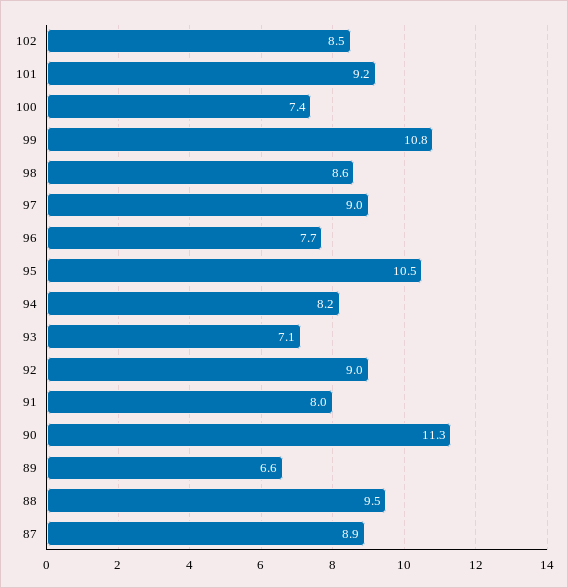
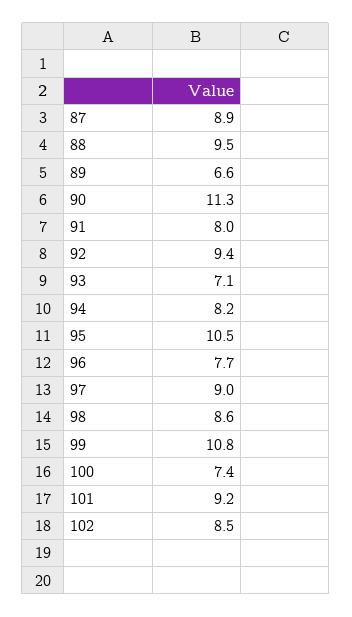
92: 9 -> 9.4

